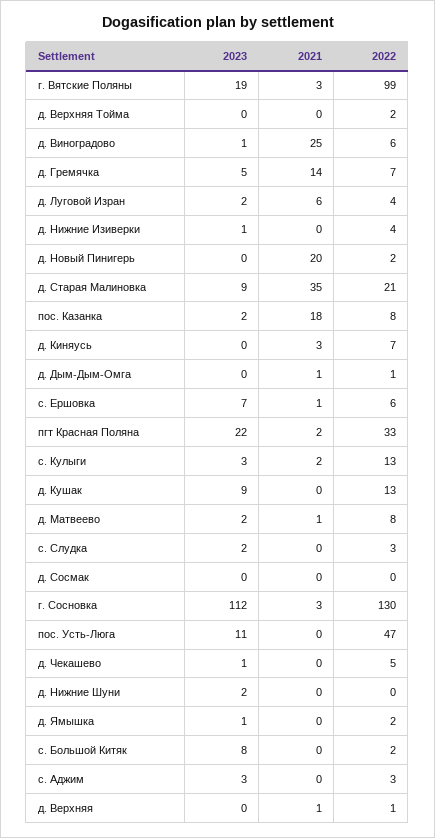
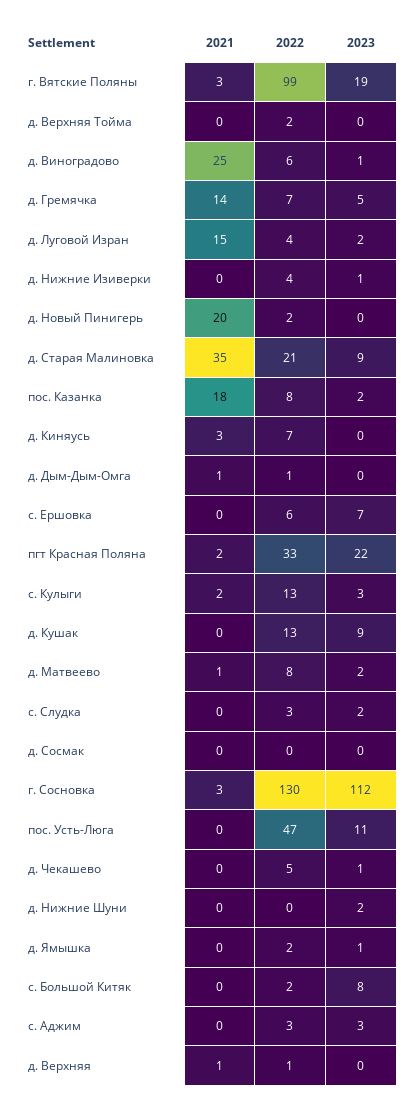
2021, д. Луговой Изран: 6 -> 15
2021, с. Ершовка: 1 -> 0

